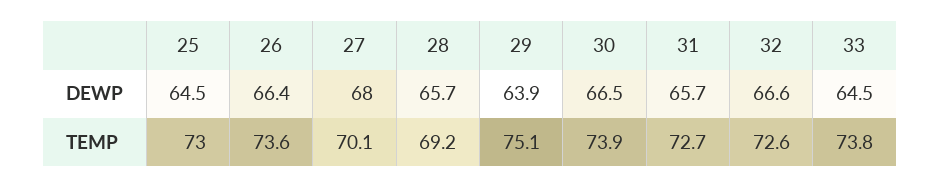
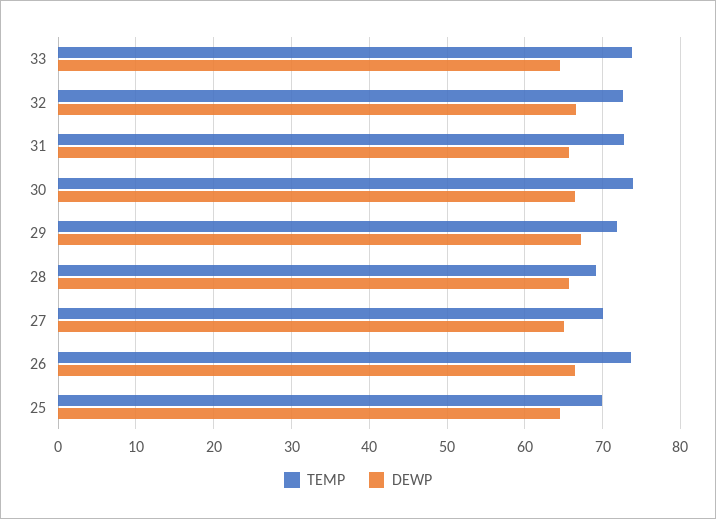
DEWP, 27: 68 -> 65
DEWP, 29: 63.9 -> 67
TEMP, 25: 73 -> 70
TEMP, 29: 75.1 -> 72

